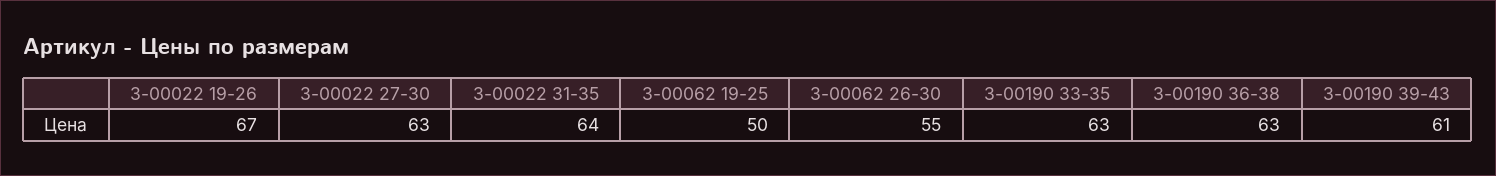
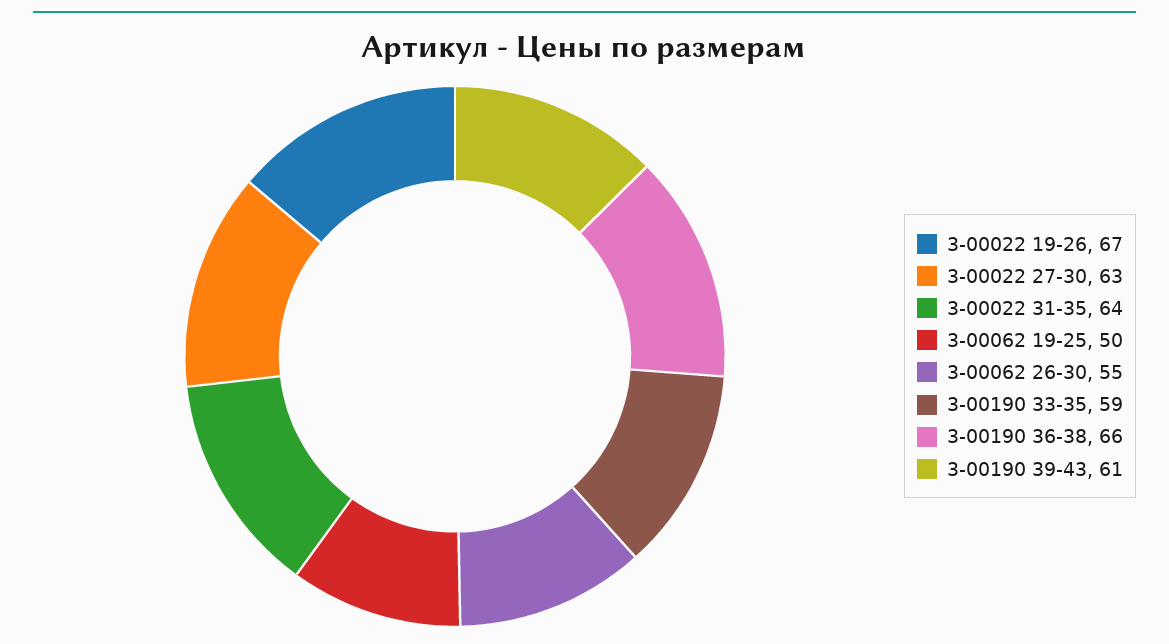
3-00190 33-35: 63 -> 59
3-00190 36-38: 63 -> 66

